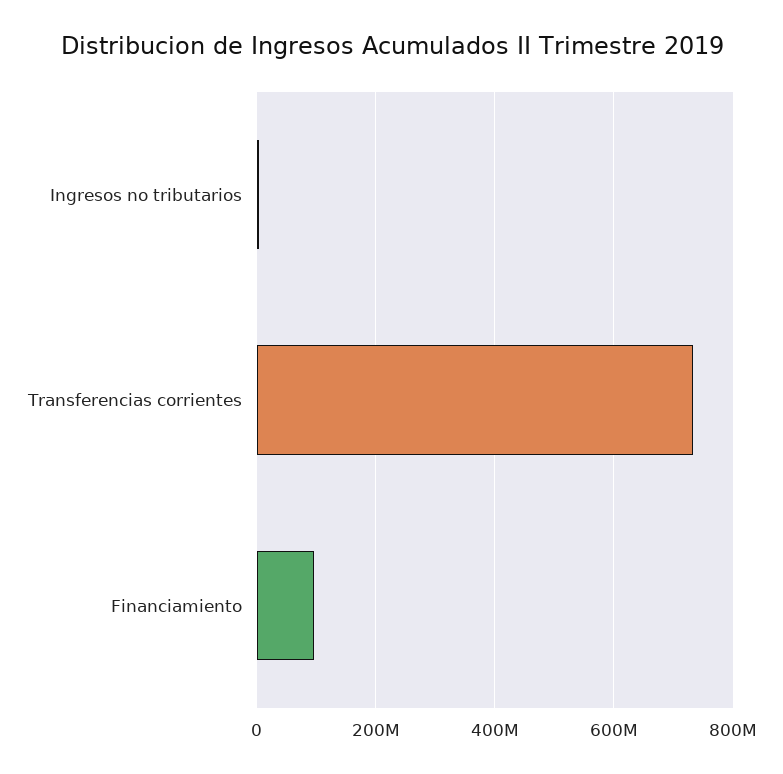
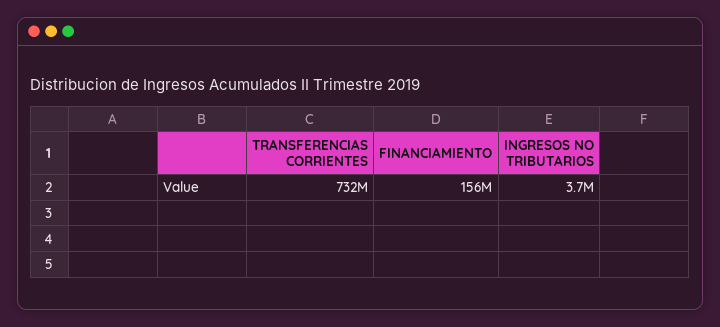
Financiamiento: 100000000 -> 156000000

